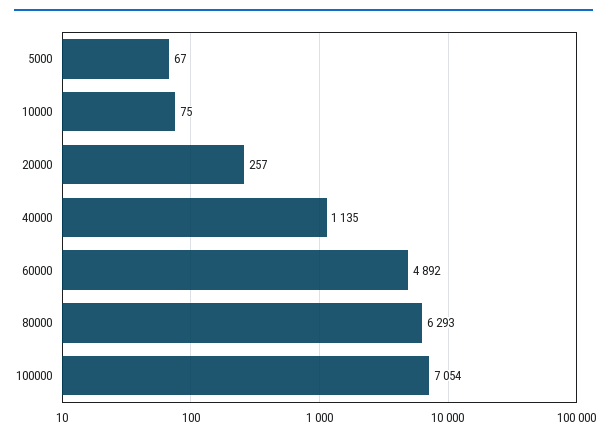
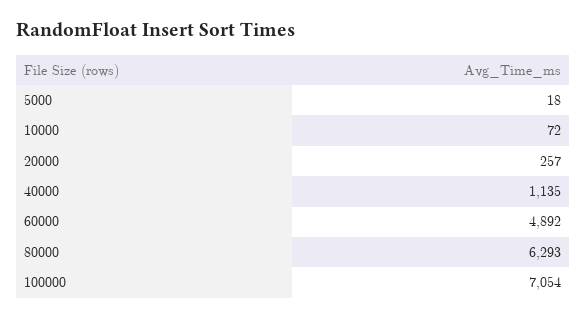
5000: 67 -> 18
10000: 75 -> 72

